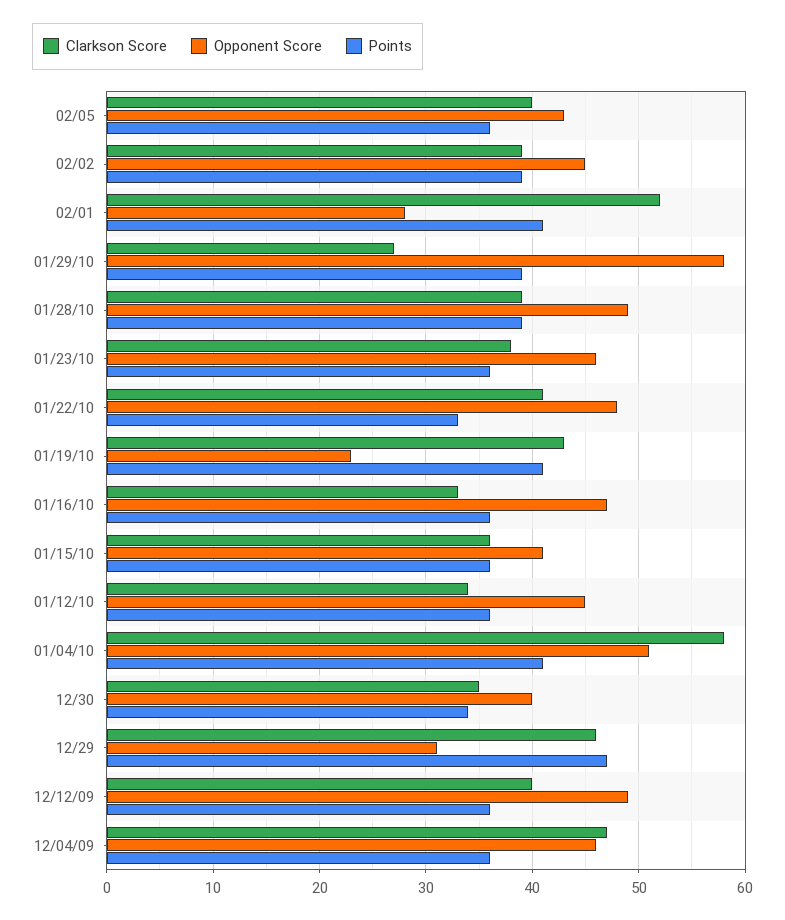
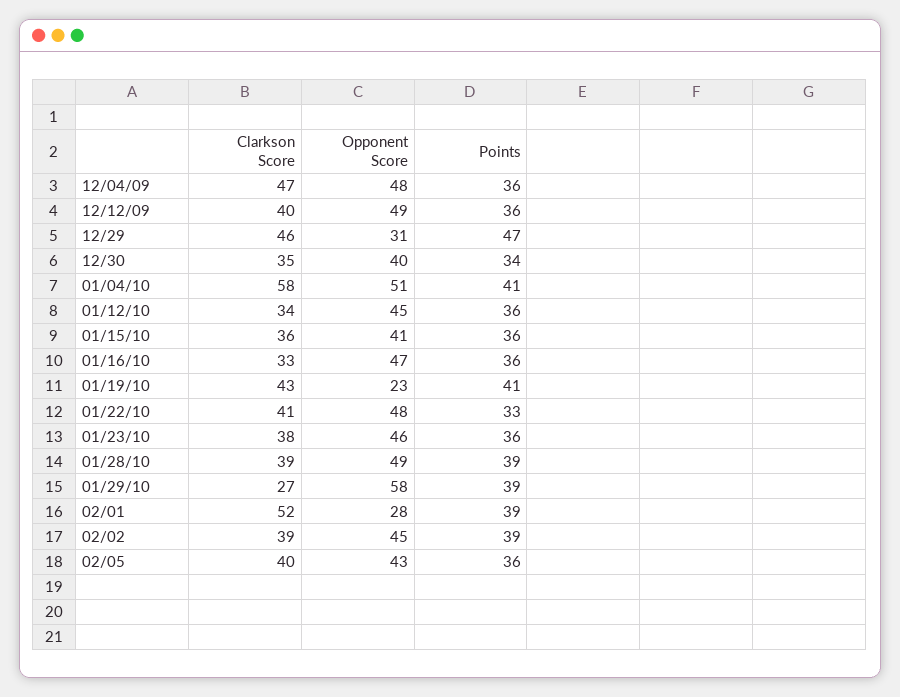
Points, 02/01: 41 -> 39
Opponent Score, 12/04/09: 46 -> 48

